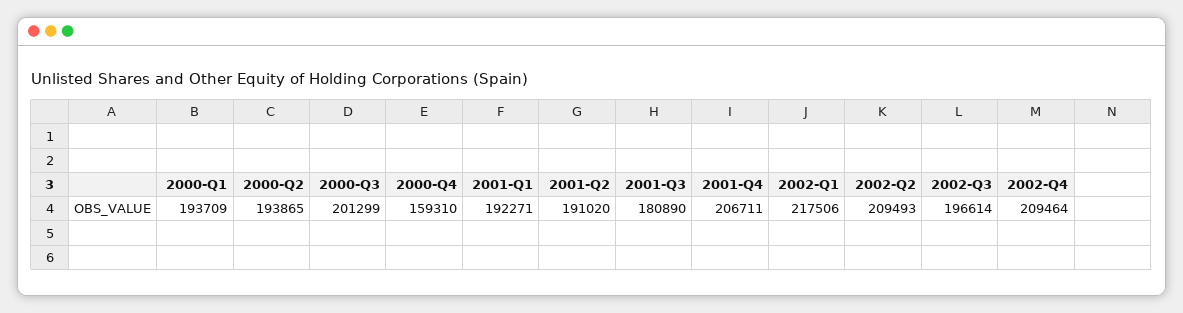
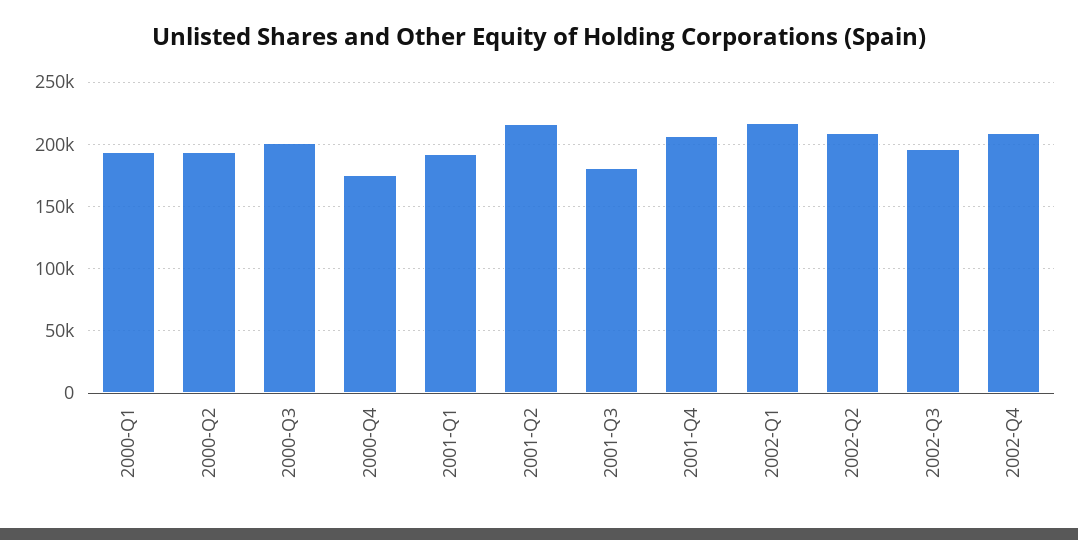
2000-Q4: 159310 -> 175000
2001-Q2: 191020 -> 215000

